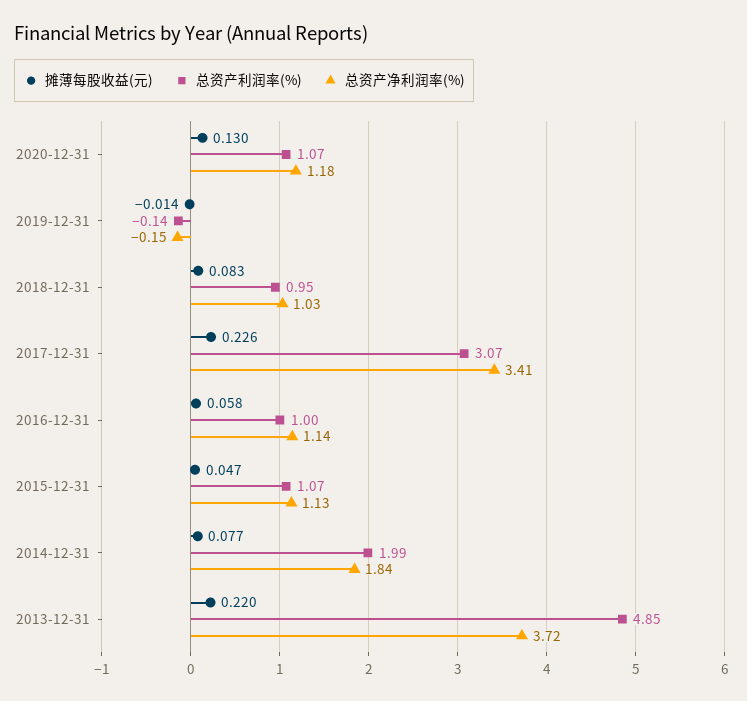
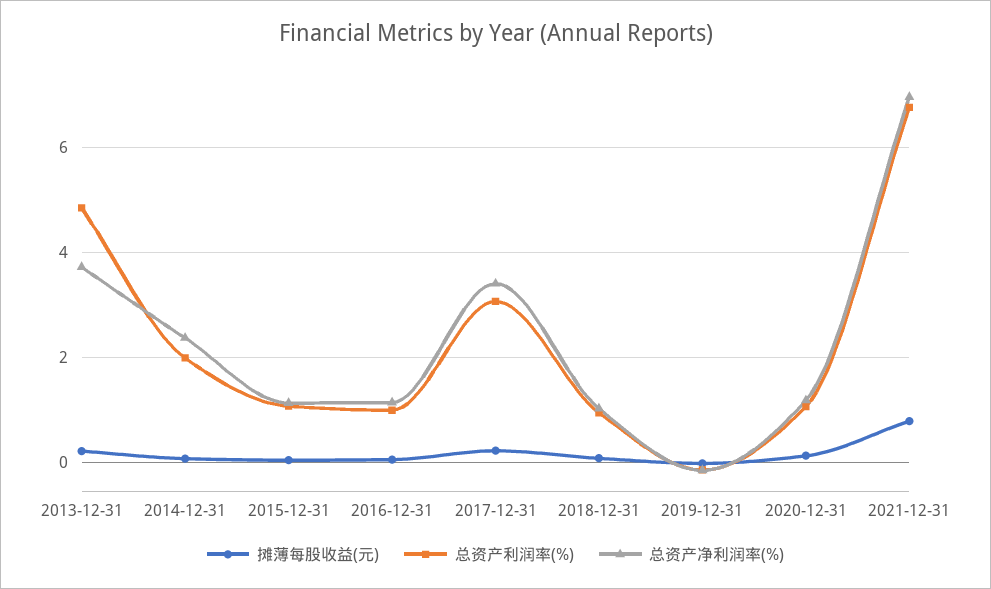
总资产净利润率(%), 2014-12-31: 1.84 -> 2.4
摊薄每股收益(元), 2021-12-31: none -> 0.8
总资产利润率(%), 2021-12-31: none -> 6.8
总资产净利润率(%), 2021-12-31: none -> 7

